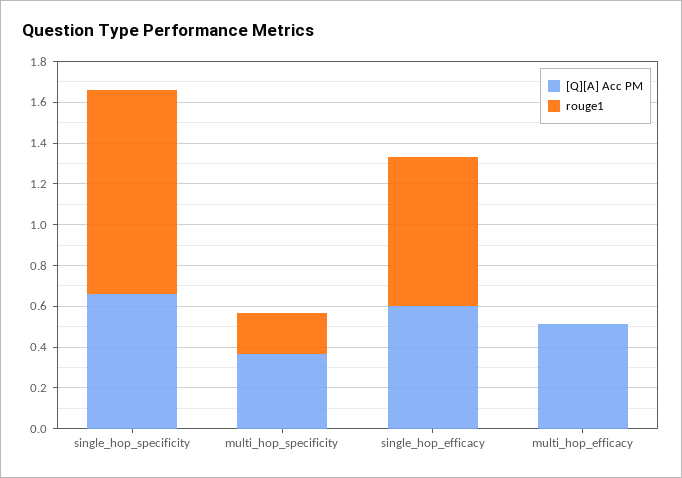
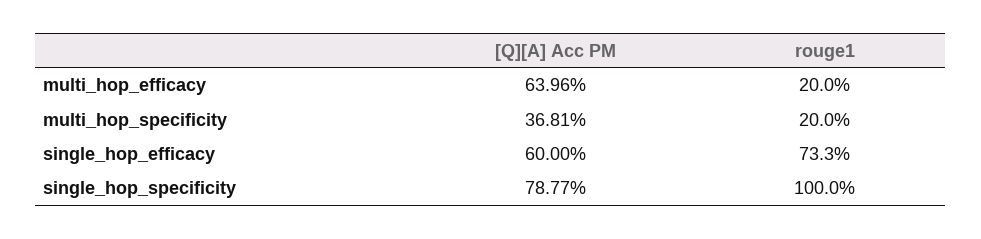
[Q][A] Acc PM, single_hop_specificity: 0.65 -> 0.7877
[Q][A] Acc PM, multi_hop_efficacy: 0.5 -> 0.6396
rouge1, multi_hop_efficacy: 0 -> 0.2

